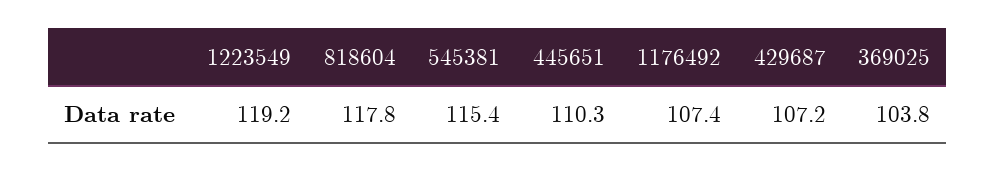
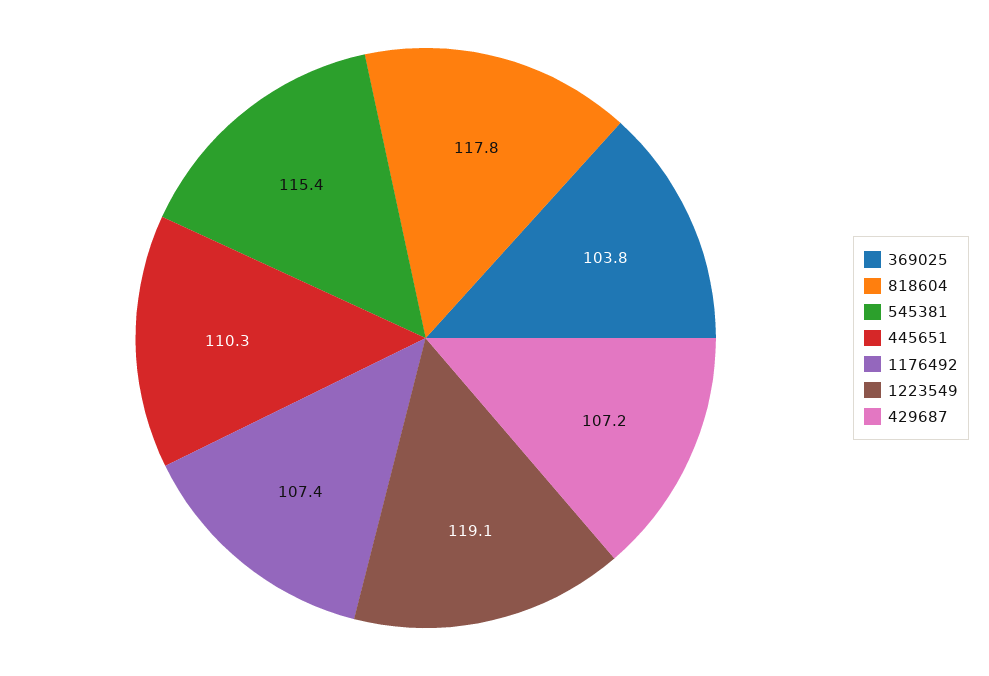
1223549: 119.2 -> 119.1

